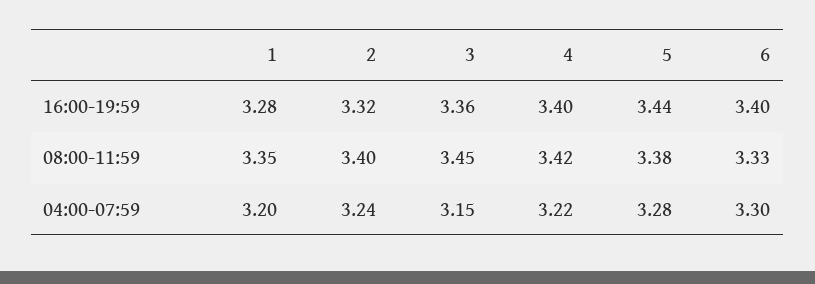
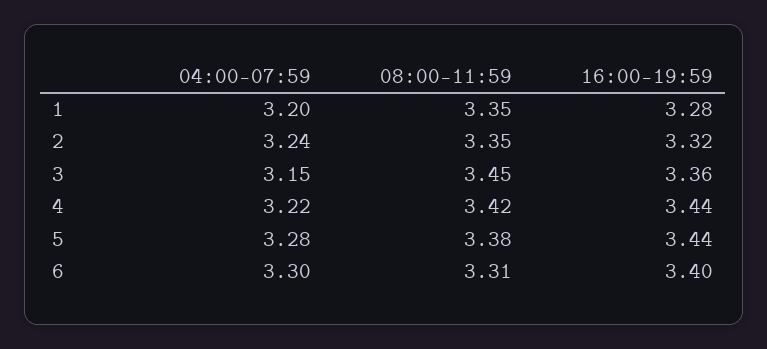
4, 16:00-19:59: 3.4 -> 3.44
2, 08:00-11:59: 3.4 -> 3.35
6, 08:00-11:59: 3.33 -> 3.31

